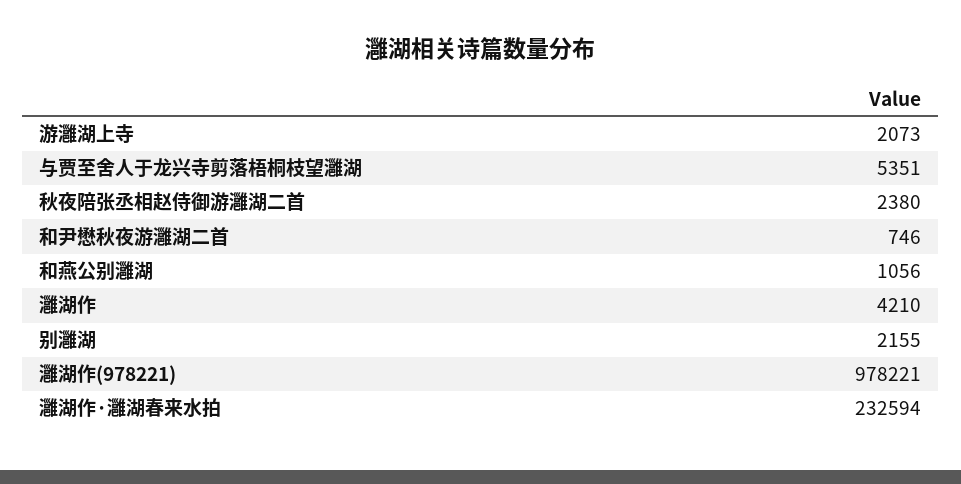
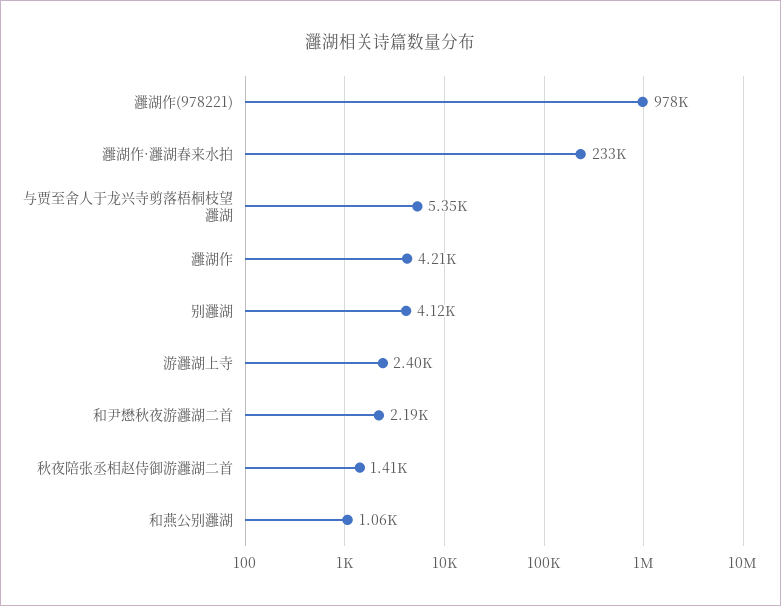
游灉湖上寺: 2073 -> 2400
秋夜陪张丞相赵侍御游灉湖二首: 2380 -> 1410
和尹懋秋夜游灉湖二首: 746 -> 2190
别灉湖: 2155 -> 4120

